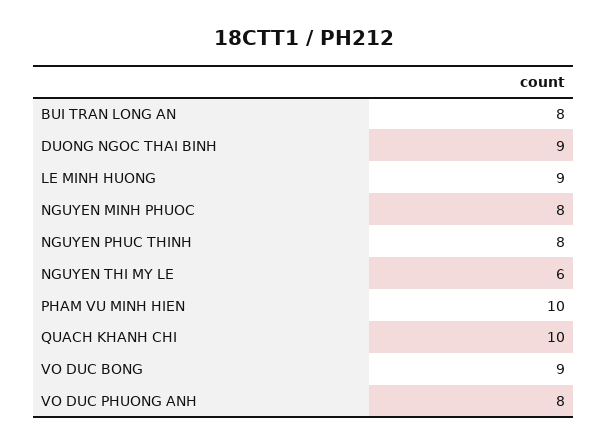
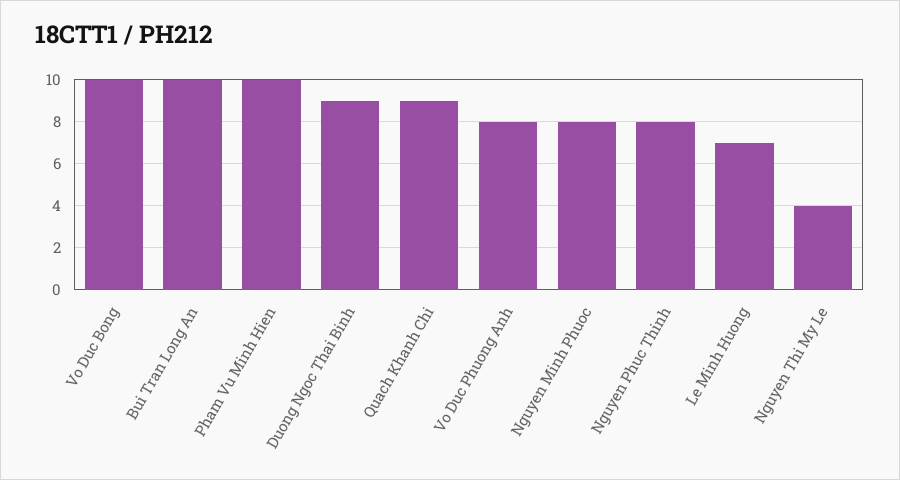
BUI TRAN LONG AN: 8 -> 10
LE MINH HUONG: 9 -> 7
NGUYEN THI MY LE: 6 -> 4
QUACH KHANH CHI: 10 -> 9
VO DUC BONG: 9 -> 10

